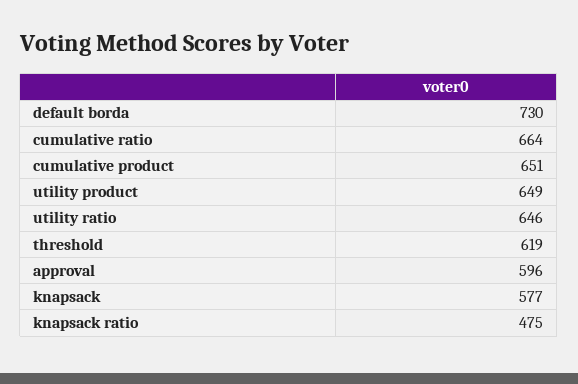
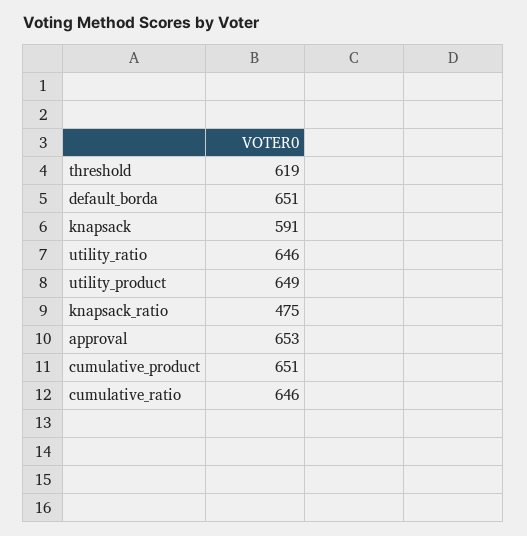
default borda: 730 -> 651
cumulative ratio: 664 -> 646
approval: 596 -> 653
knapsack: 577 -> 591

